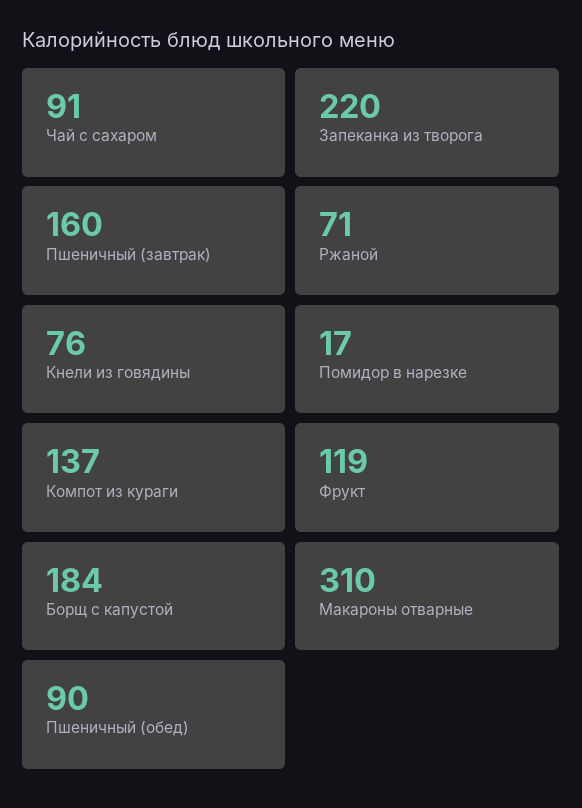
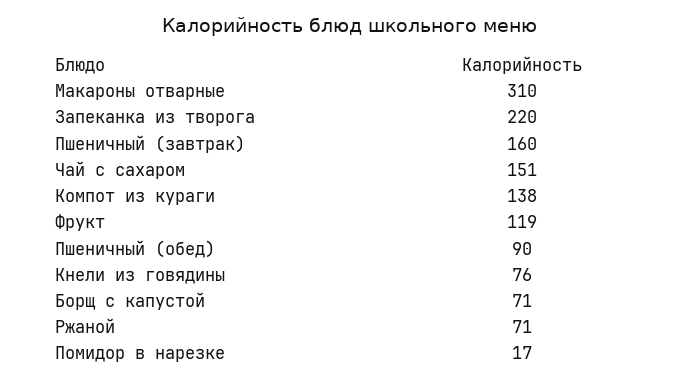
Чай с сахаром: 91 -> 151
Компот из кураги: 137 -> 138
Борщ с капустой: 184 -> 71

